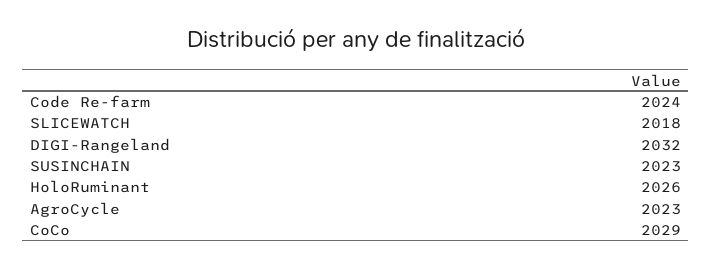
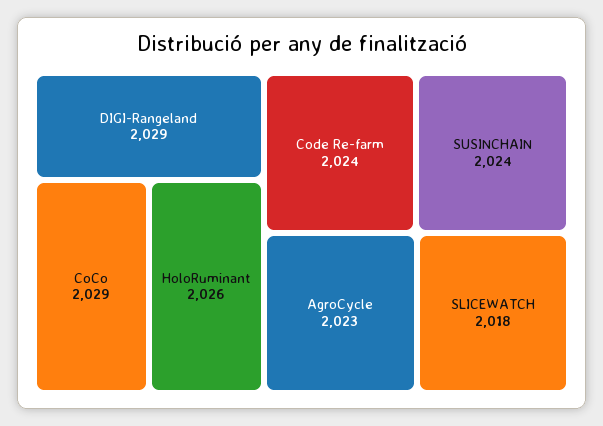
DIGI-Rangeland: 2032 -> 2029
SUSINCHAIN: 2023 -> 2024

